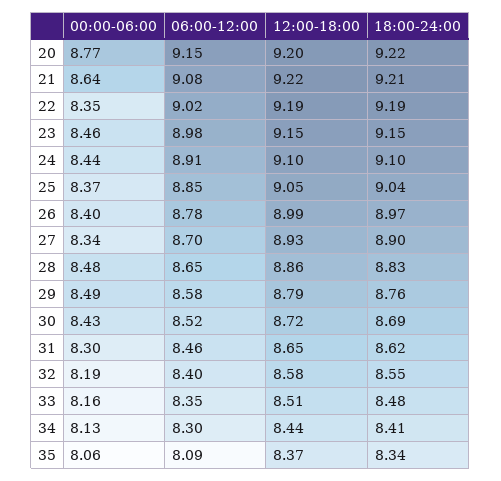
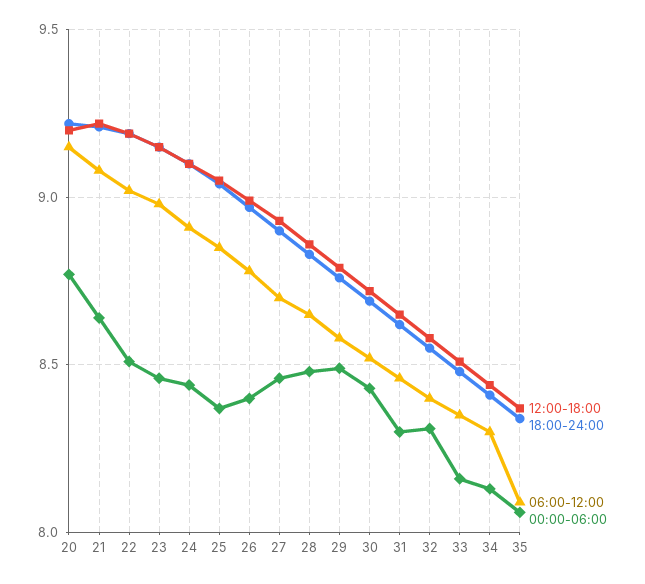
00:00-06:00, 22: 8.35 -> 8.5
00:00-06:00, 27: 8.34 -> 8.45
00:00-06:00, 32: 8.19 -> 8.3

